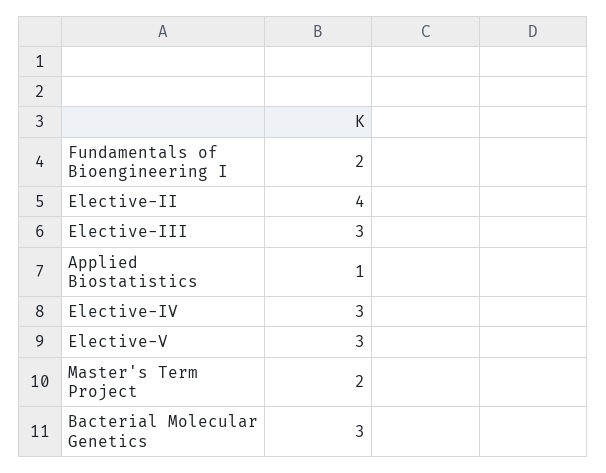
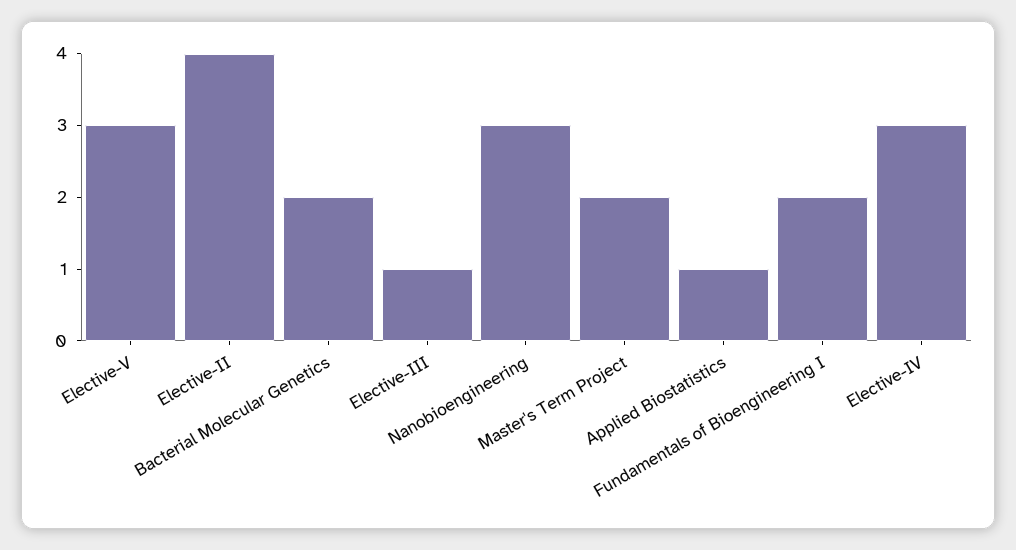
Elective-III: 3 -> 1
Bacterial Molecular Genetics: 3 -> 2
Nanobioengineering: none -> 3

